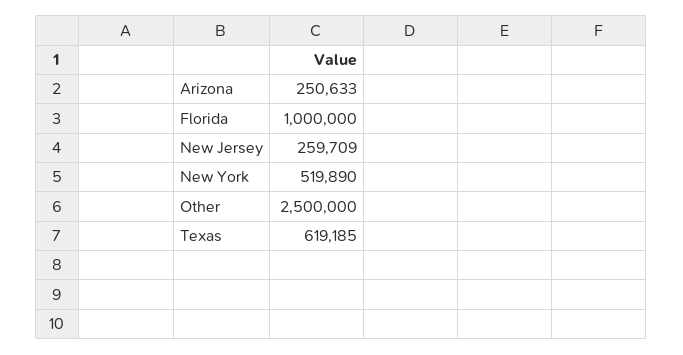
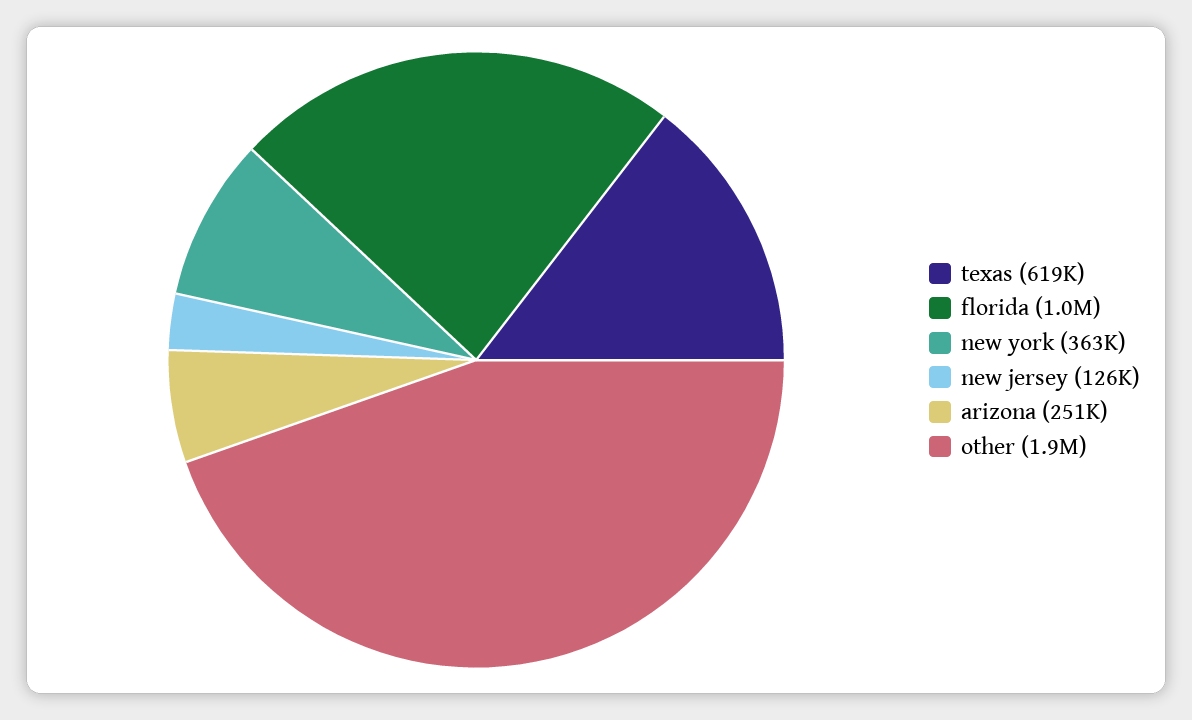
New Jersey: 259709 -> 126000
New York: 519890 -> 363000
Other: 2500000 -> 1900000

